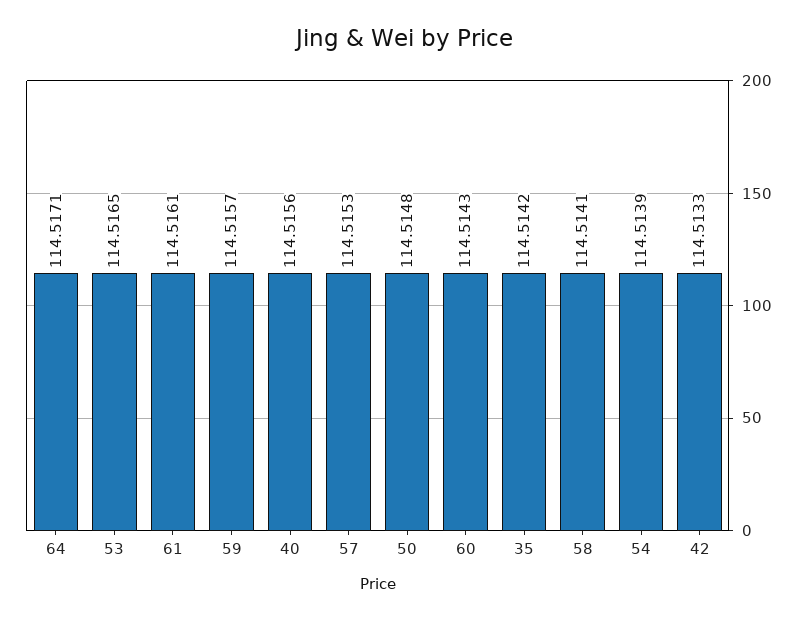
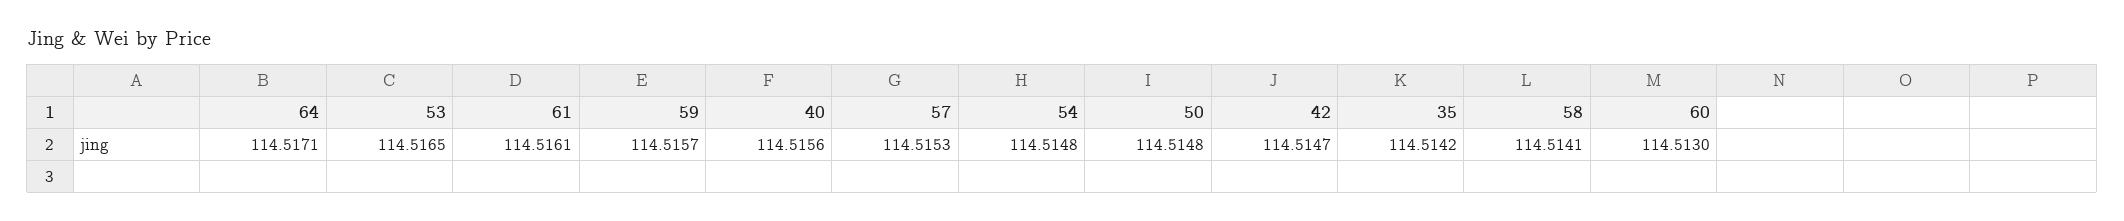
60: 114.5143 -> 114.513
54: 114.5139 -> 114.5148
42: 114.5133 -> 114.5147

